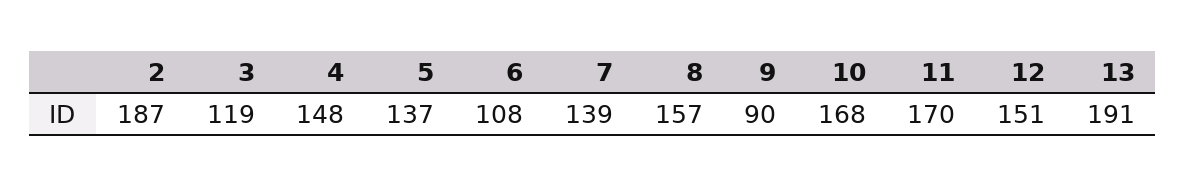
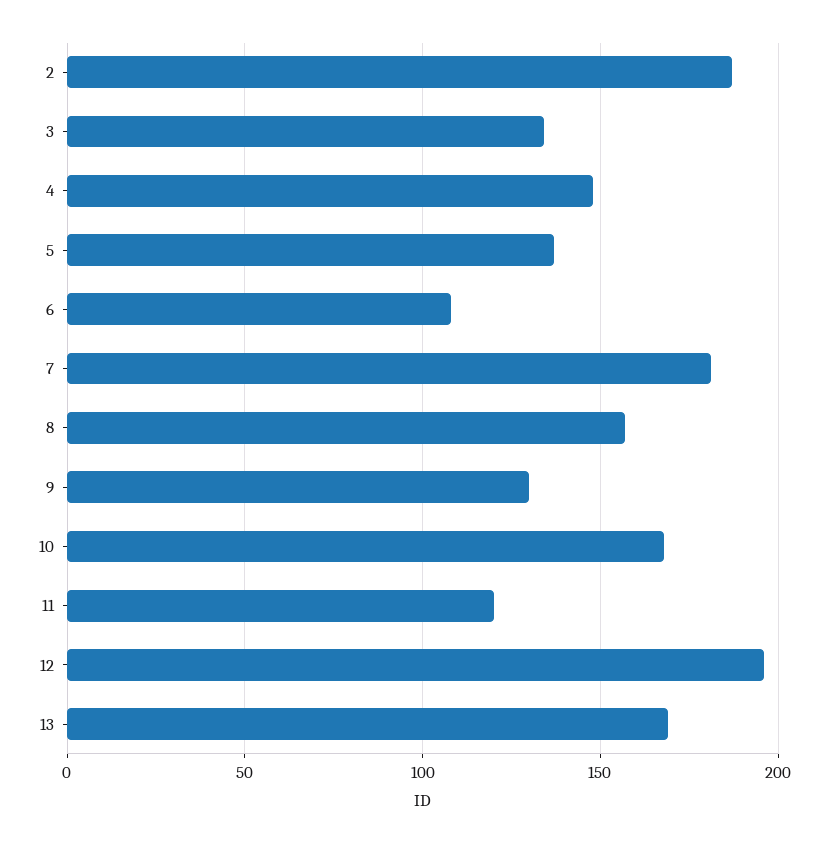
3: 119 -> 135
7: 139 -> 180
9: 90 -> 130
11: 170 -> 120
12: 151 -> 195
13: 191 -> 170

